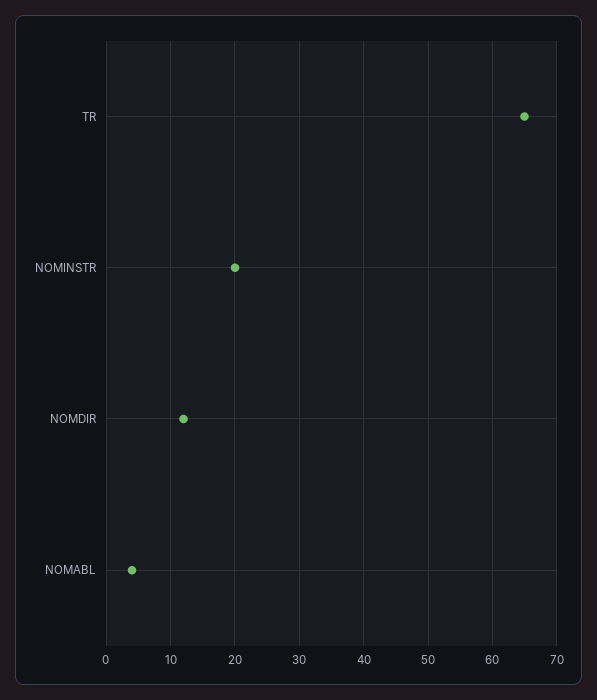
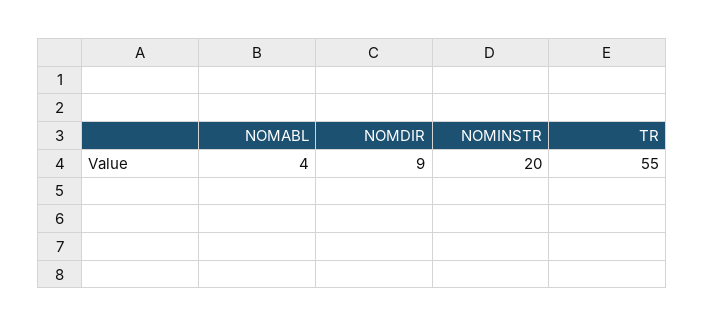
TR: 65 -> 55
NOMDIR: 12 -> 9

